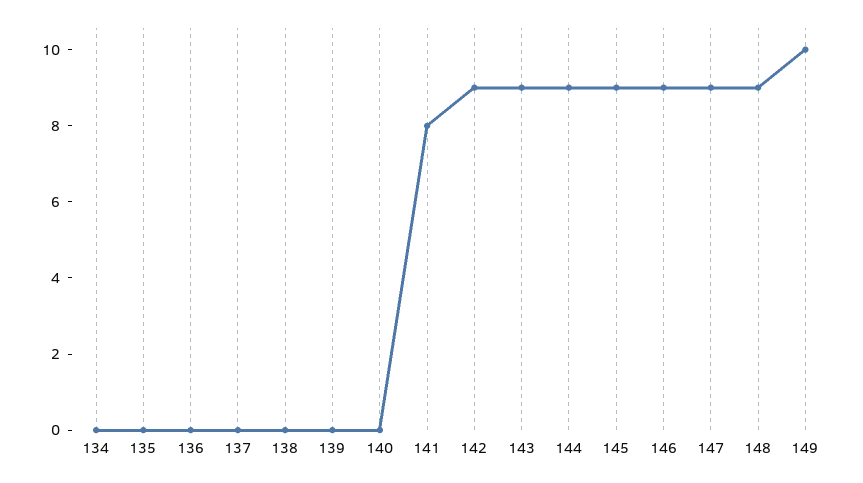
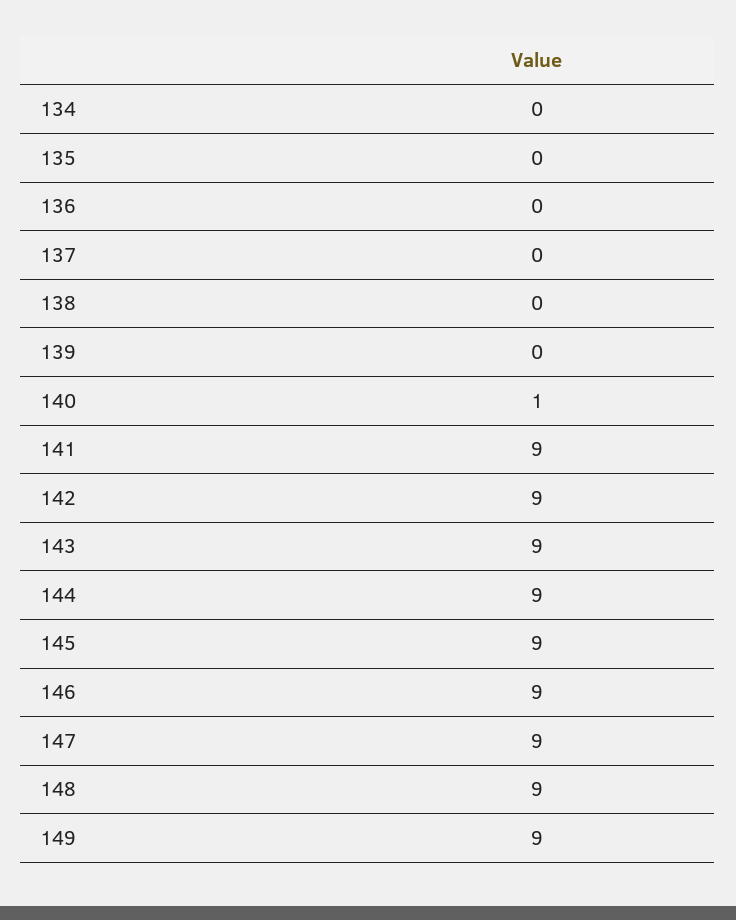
140: 0 -> 1
141: 8 -> 9
149: 10 -> 9

